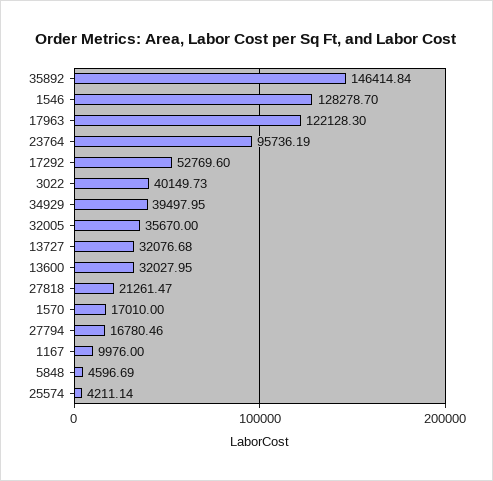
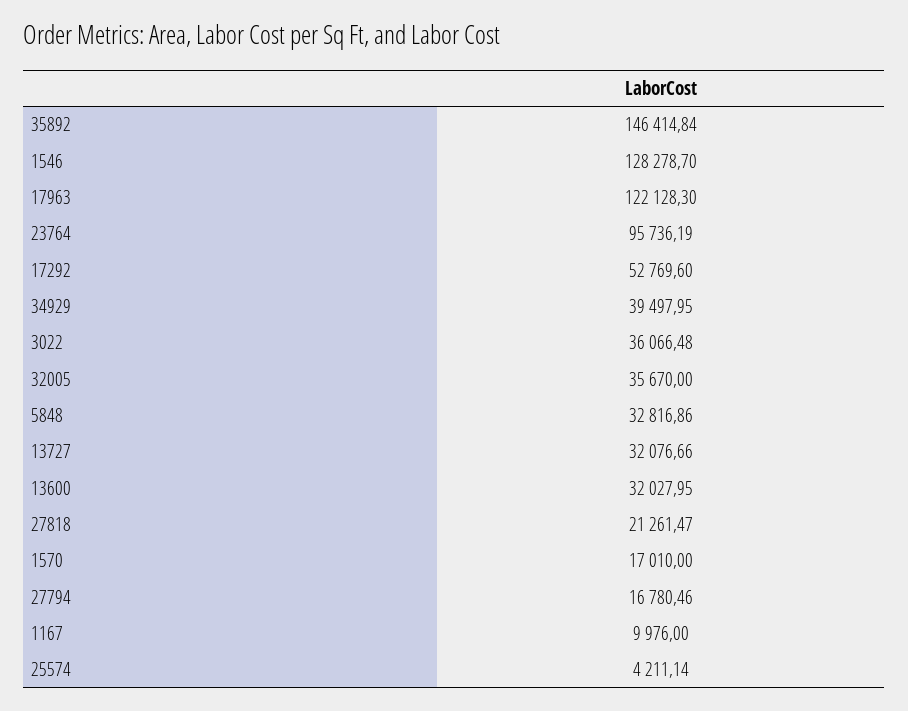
3022: 40149.73 -> 36066.48
13727: 32076.68 -> 32076.66
5848: 4596.69 -> 32816.86

